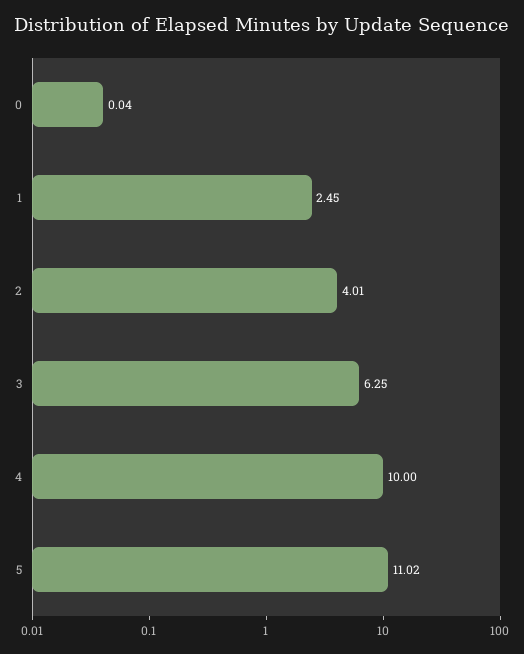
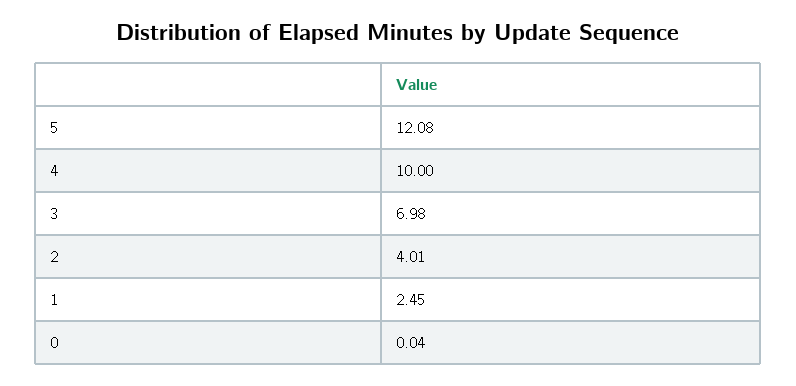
3: 6.25 -> 6.98
5: 11.02 -> 12.08

